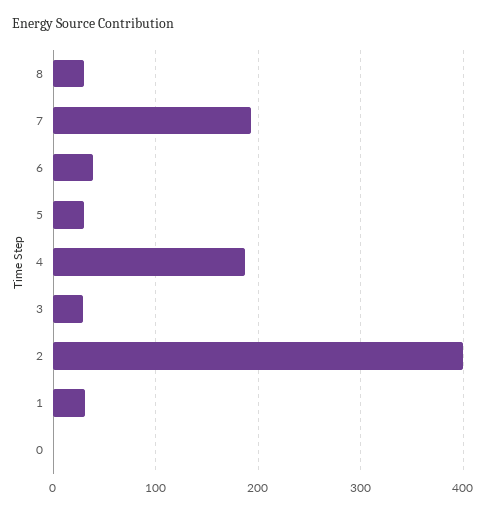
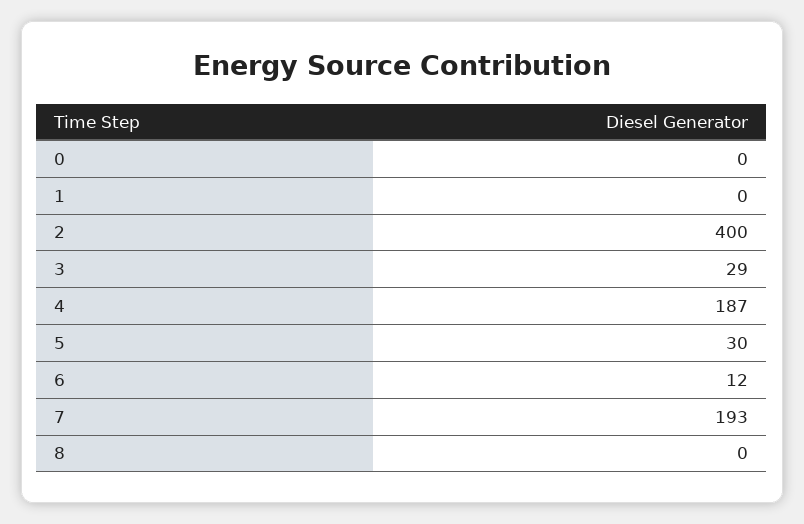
8: 30 -> 0
6: 40 -> 12
1: 30 -> 0

